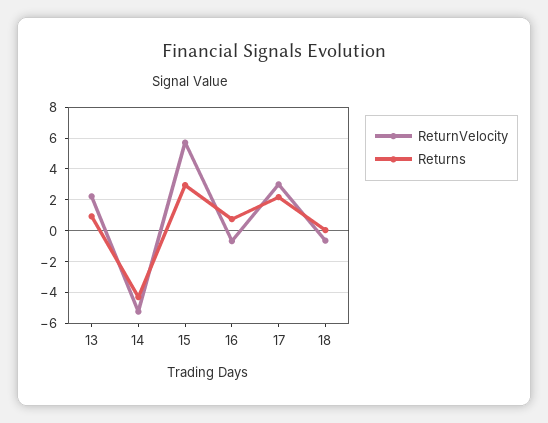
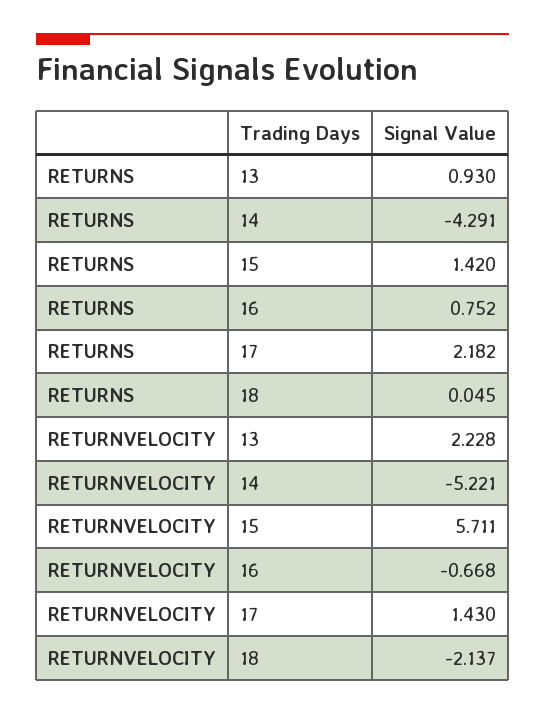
Returns, 15: 3 -> 1.42
ReturnVelocity, 17: 3 -> 1.43
ReturnVelocity, 18: -0.5 -> -2.137

